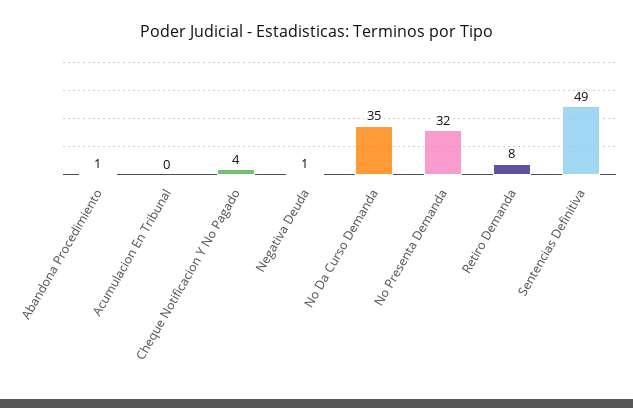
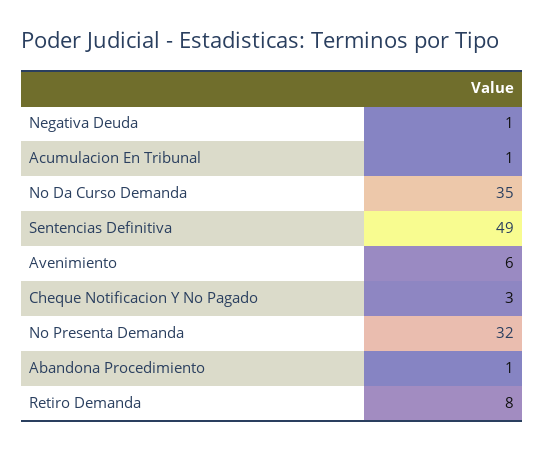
Acumulacion En Tribunal: 0 -> 1
Cheque Notificacion Y No Pagado: 4 -> 3
Avenimiento: none -> 6

